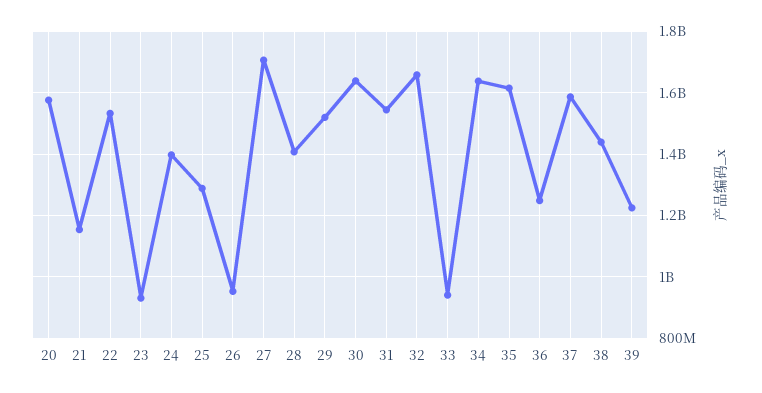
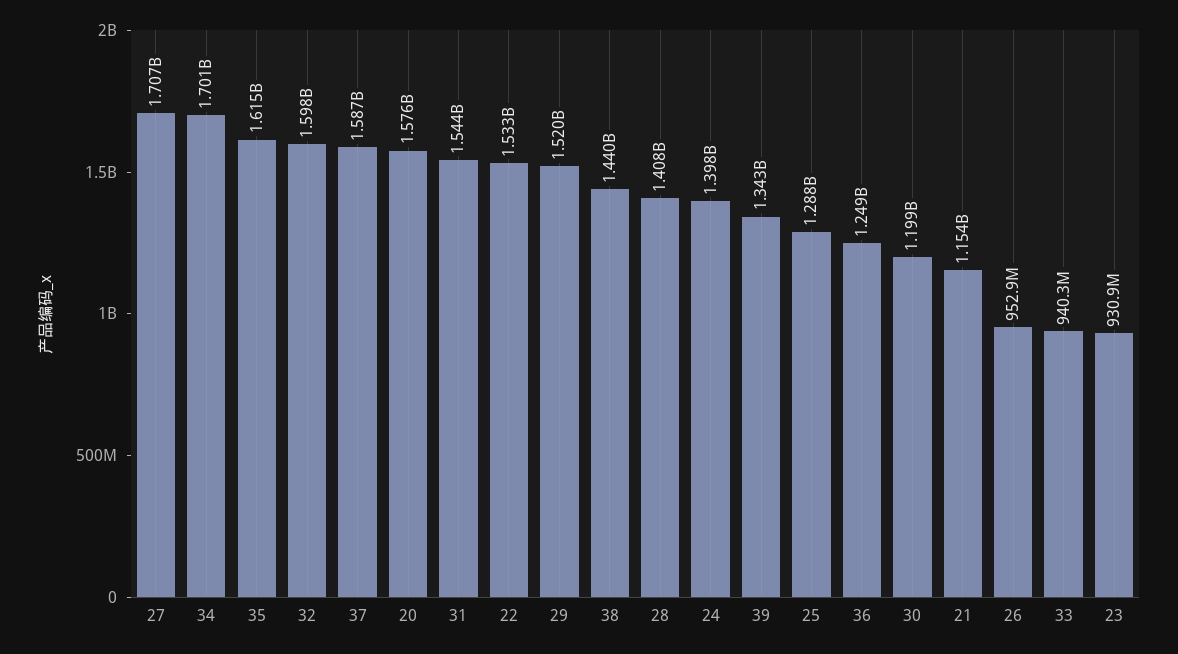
30: 1640000000 -> 1199000000
32: 1660000000 -> 1598000000
34: 1640000000 -> 1701000000
39: 1220000000 -> 1343000000

